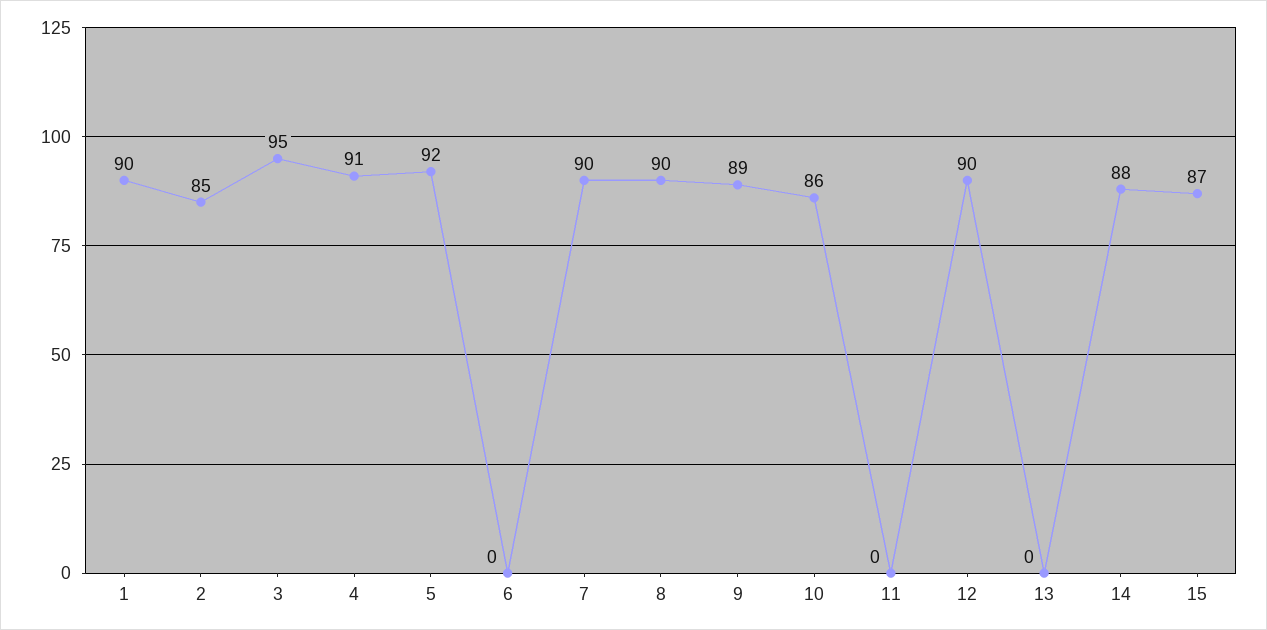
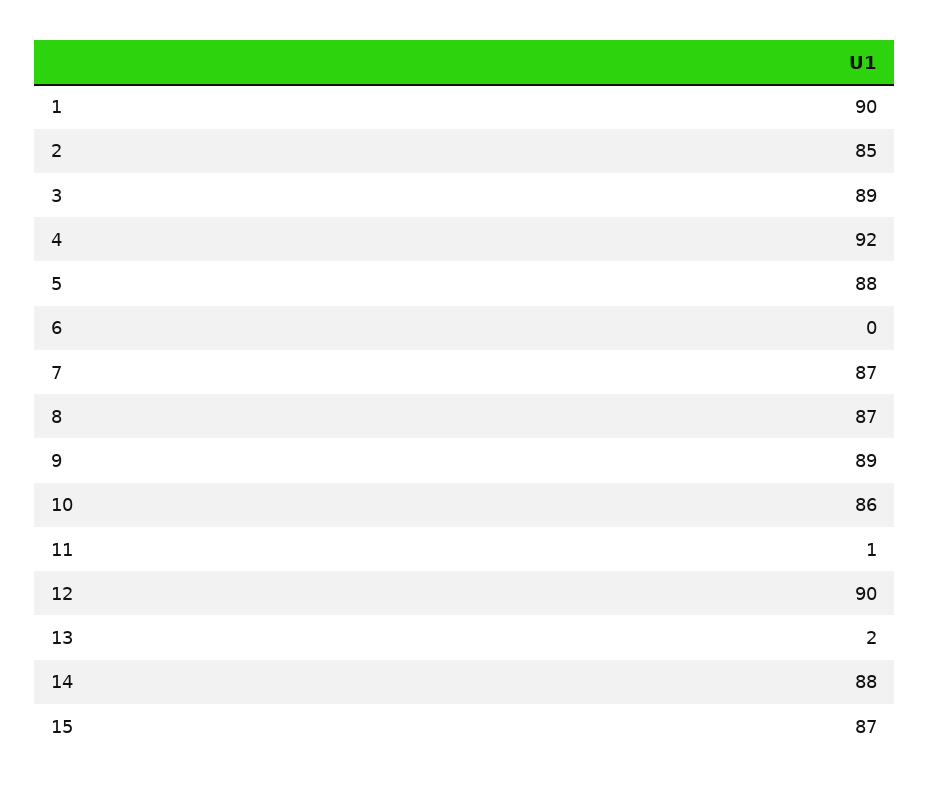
3: 95 -> 89
4: 91 -> 92
5: 92 -> 88
7: 90 -> 87
8: 90 -> 87
11: 0 -> 1
13: 0 -> 2

